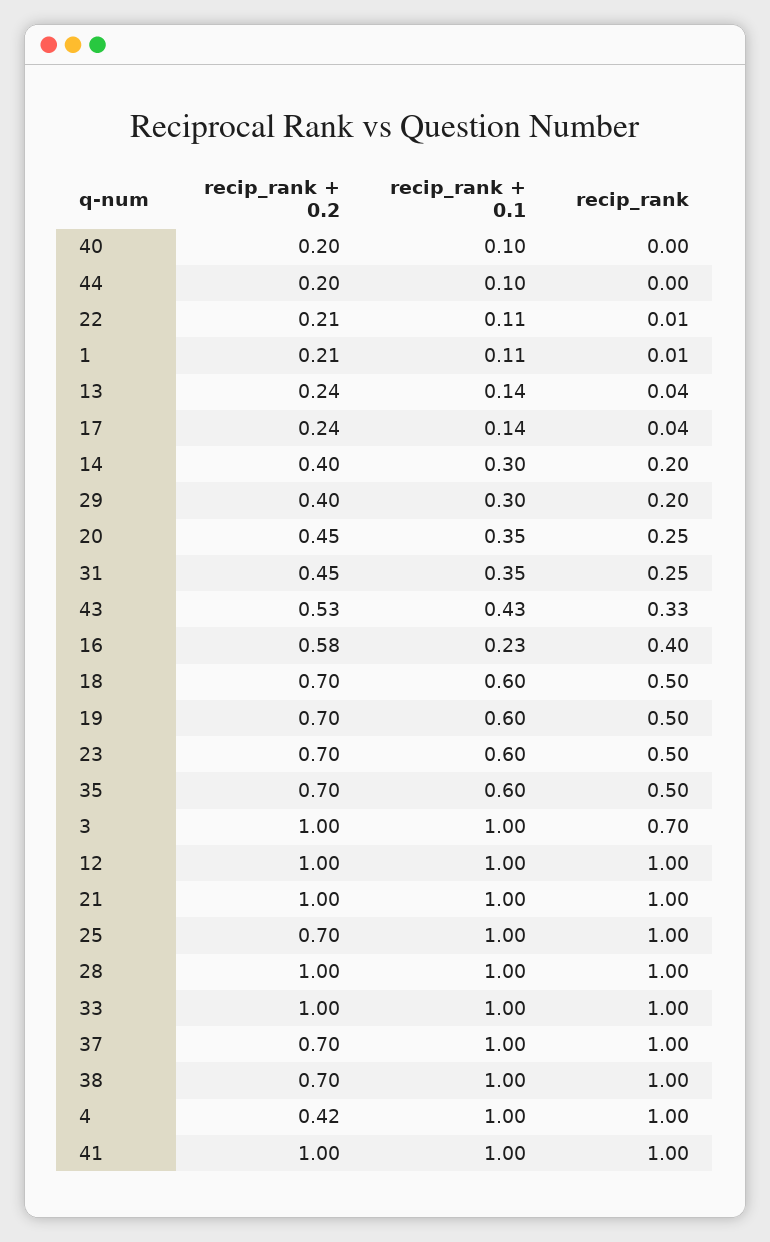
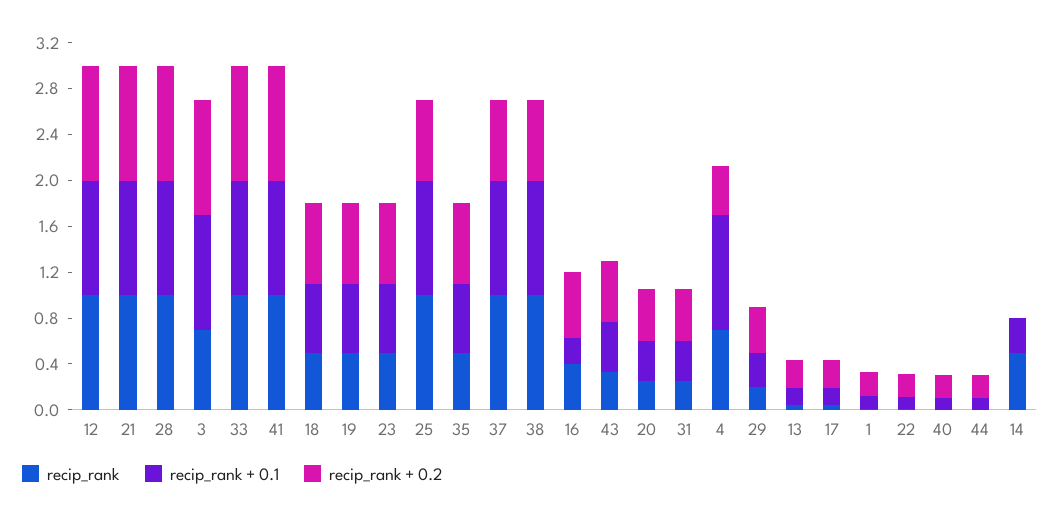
recip_rank + 0.2, 14: 0.4 -> 0
recip_rank, 14: 0.2 -> 0.5
recip_rank, 4: 1 -> 0.7

